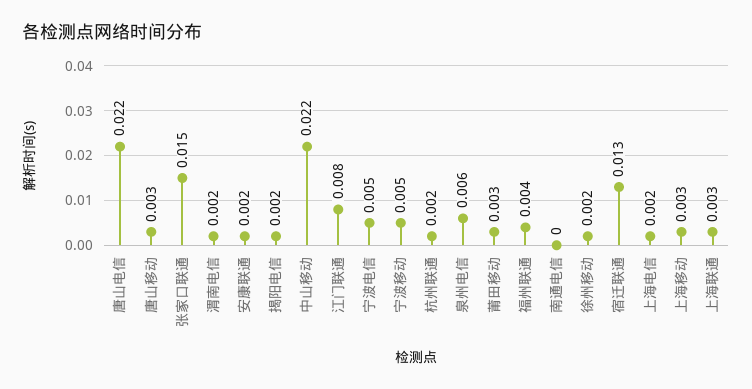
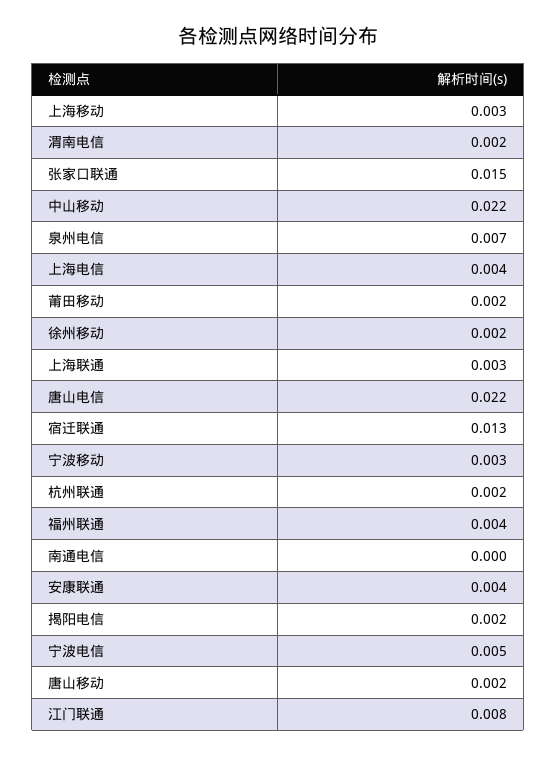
唐山移动: 0.003 -> 0.002
安康联通: 0.002 -> 0.004
宁波移动: 0.005 -> 0.003
泉州电信: 0.006 -> 0.007
莆田移动: 0.003 -> 0.002
上海电信: 0.002 -> 0.004

